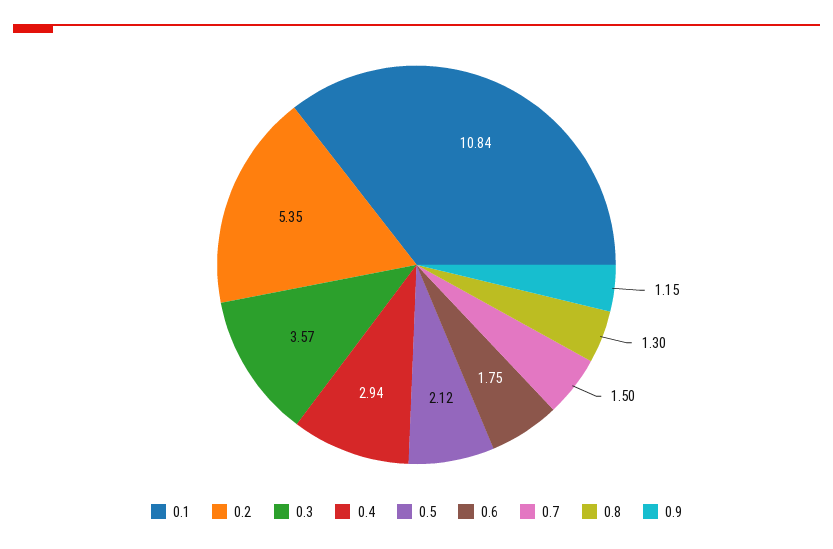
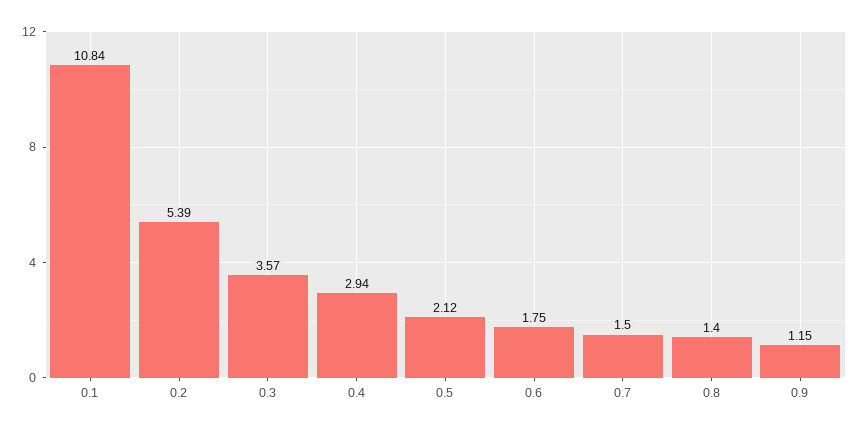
0.2: 5.35 -> 5.39
0.8: 1.3 -> 1.4

